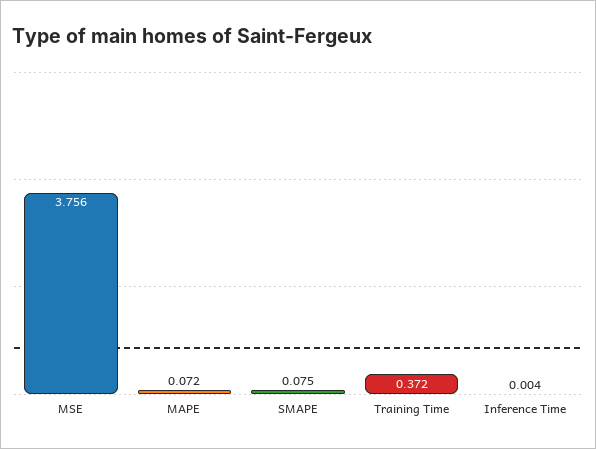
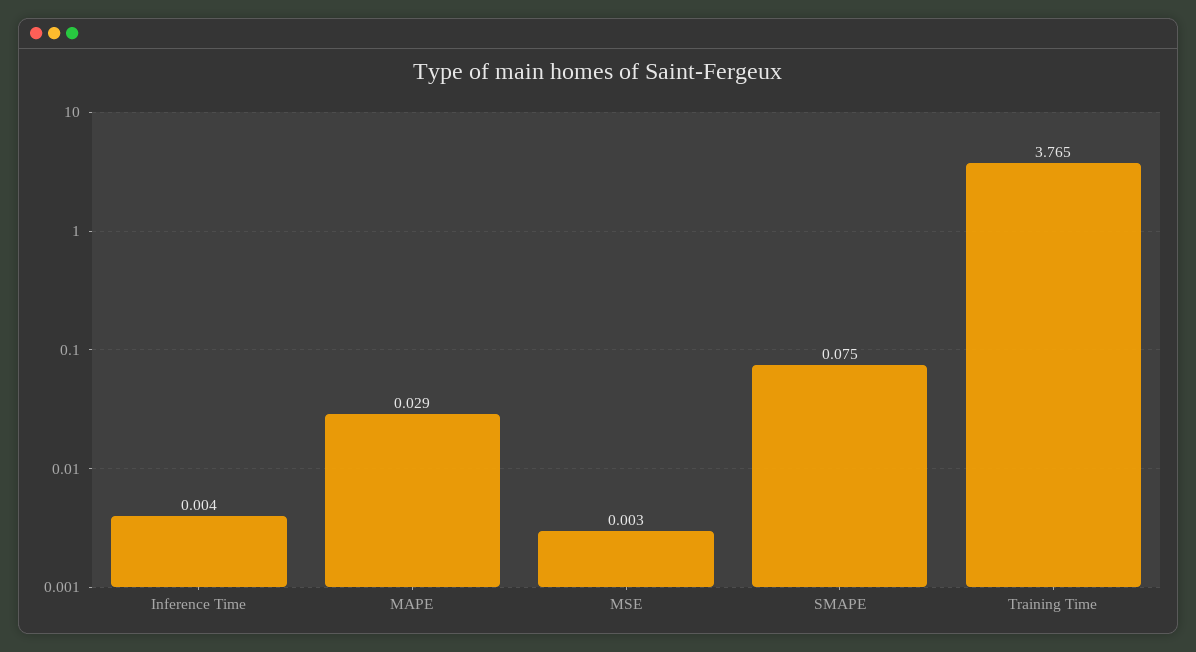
MSE: 3.756 -> 0.003
MAPE: 0.072 -> 0.029
Training Time: 0.372 -> 3.765

